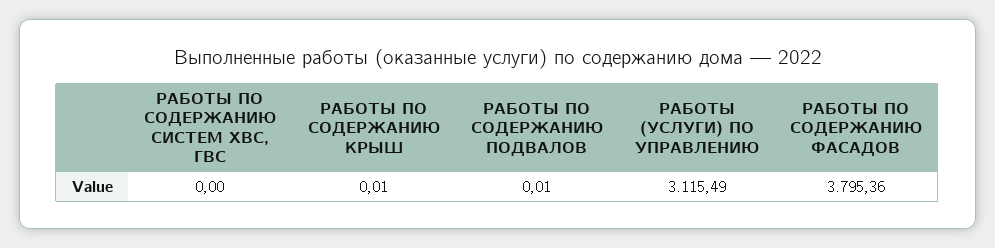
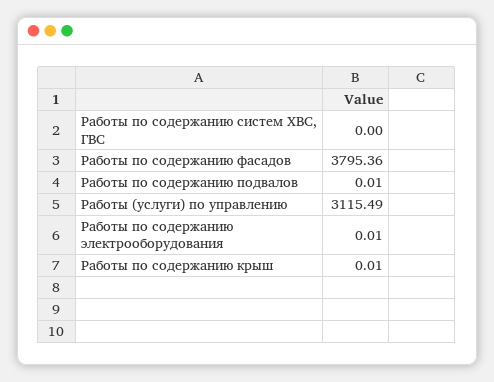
Работы по содержанию электрооборудования: none -> 0.01

